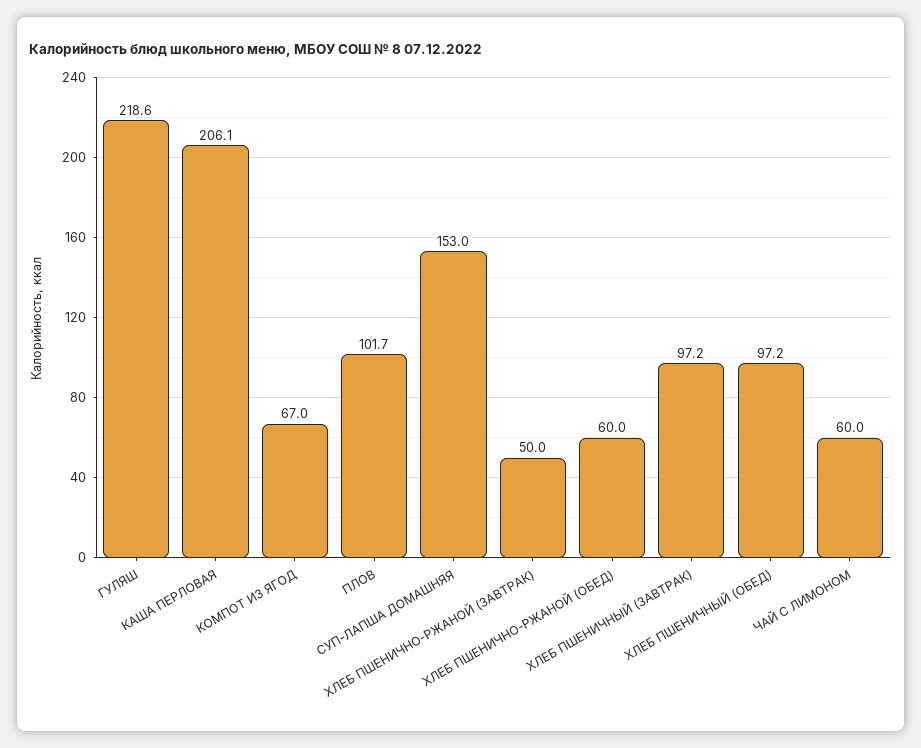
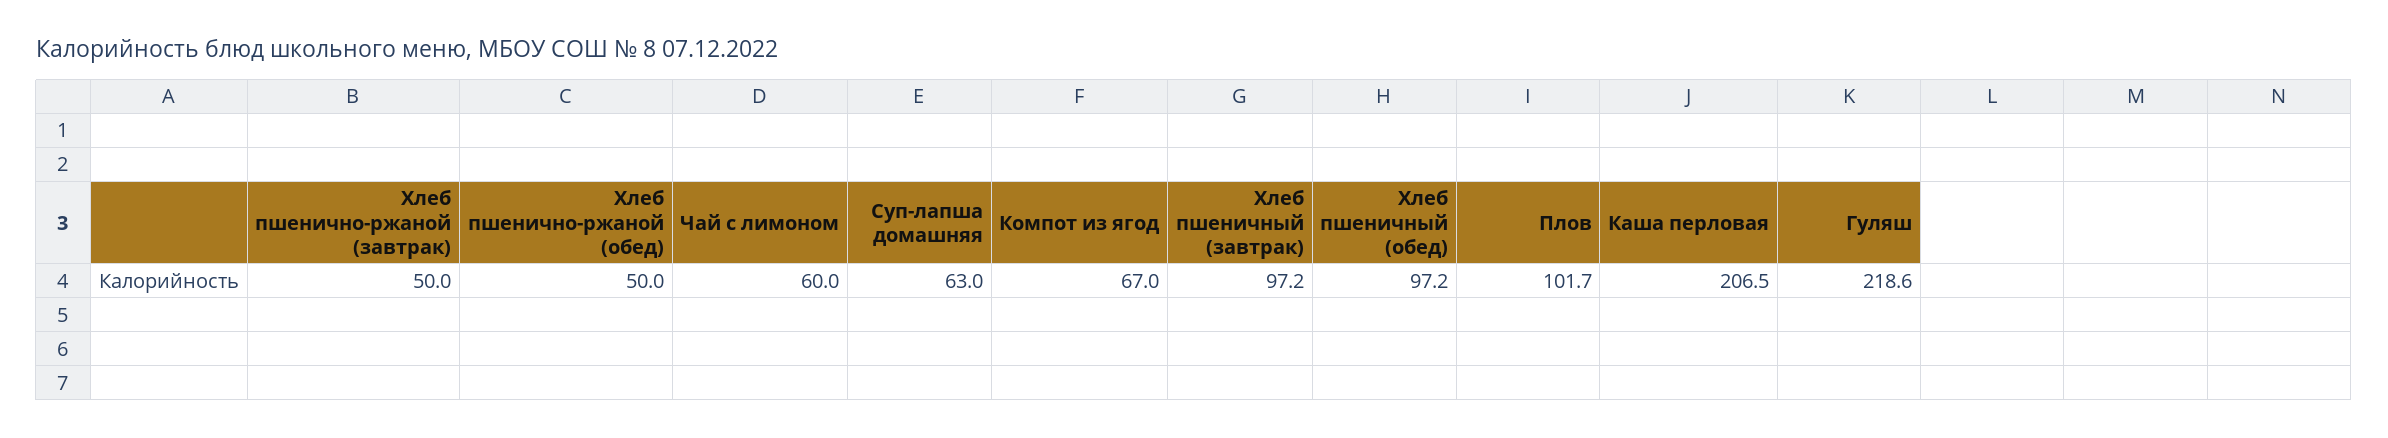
КАША ПЕРЛОВАЯ: 206.1 -> 206.5
СУП-ЛАПША ДОМАШНЯЯ: 153 -> 63
ХЛЕБ ПШЕНИЧНО-РЖАНОЙ (ОБЕД): 60 -> 50

